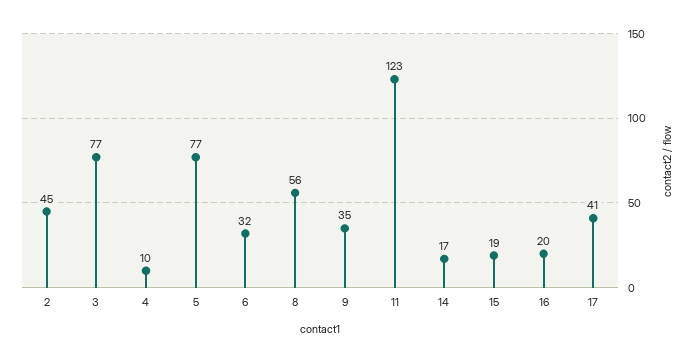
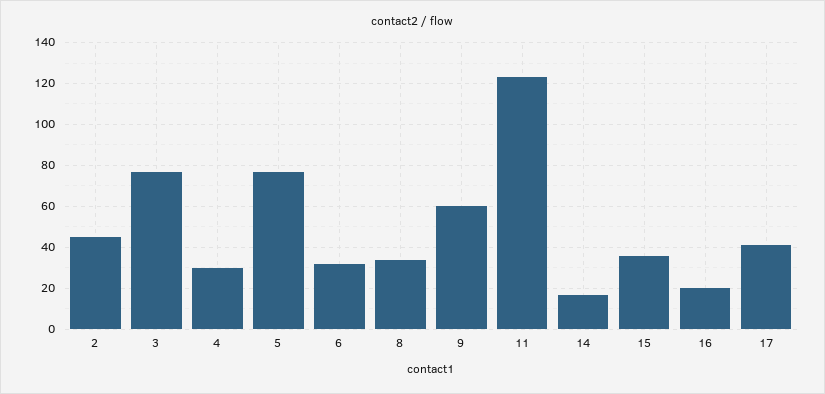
4: 10 -> 30
8: 56 -> 35
9: 35 -> 60
15: 19 -> 35

